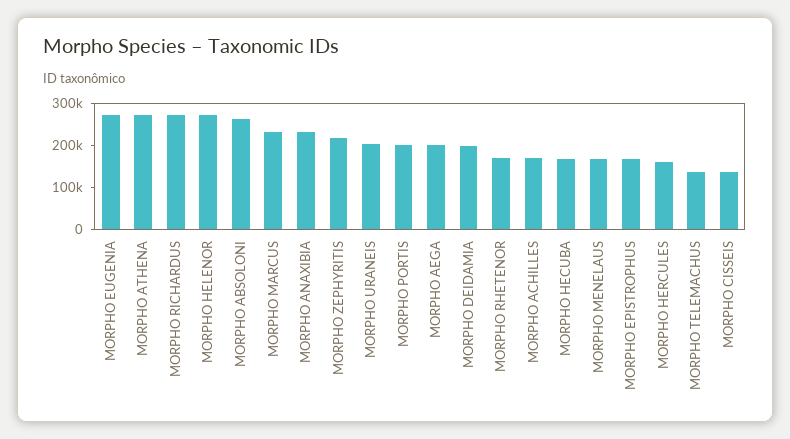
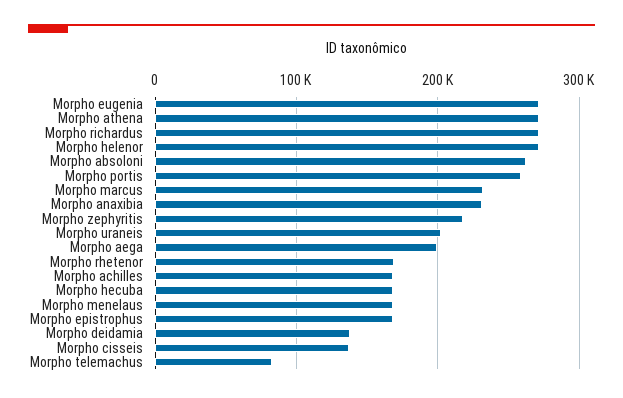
MORPHO PORTIS: 200000 -> 260000
MORPHO DEIDAMIA: 200000 -> 140000
MORPHO HERCULES: 160000 -> none
MORPHO TELEMACHUS: 140000 -> 80000

